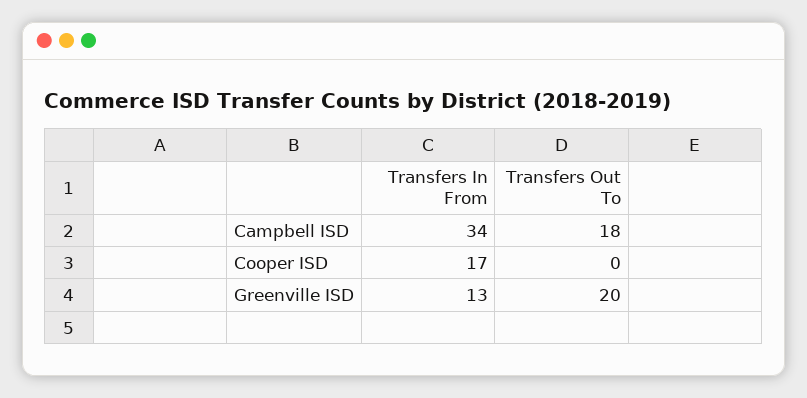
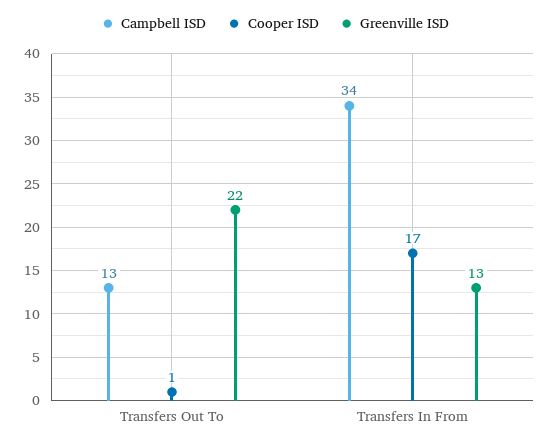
Campbell ISD, Transfers Out To: 18 -> 13
Cooper ISD, Transfers Out To: 0 -> 1
Greenville ISD, Transfers Out To: 20 -> 22

